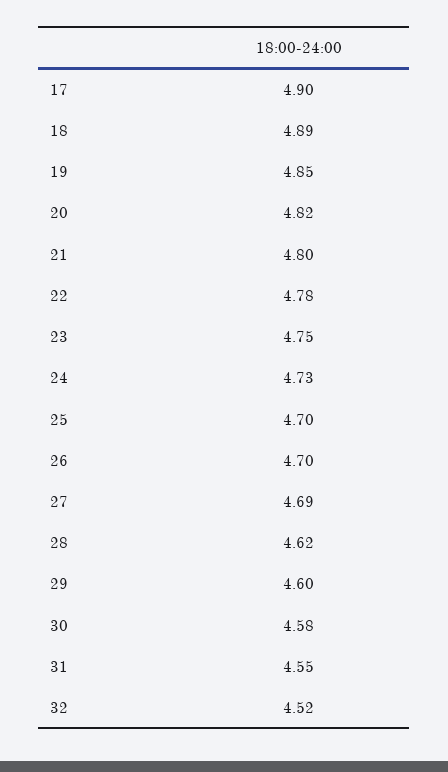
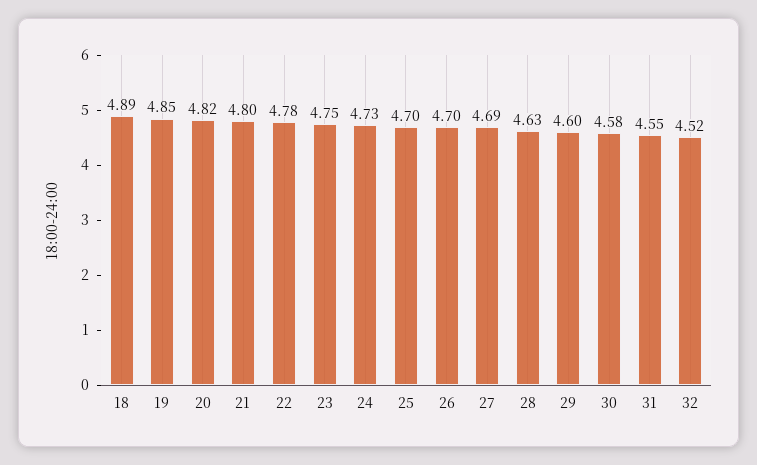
17: 4.9 -> none
28: 4.62 -> 4.63

